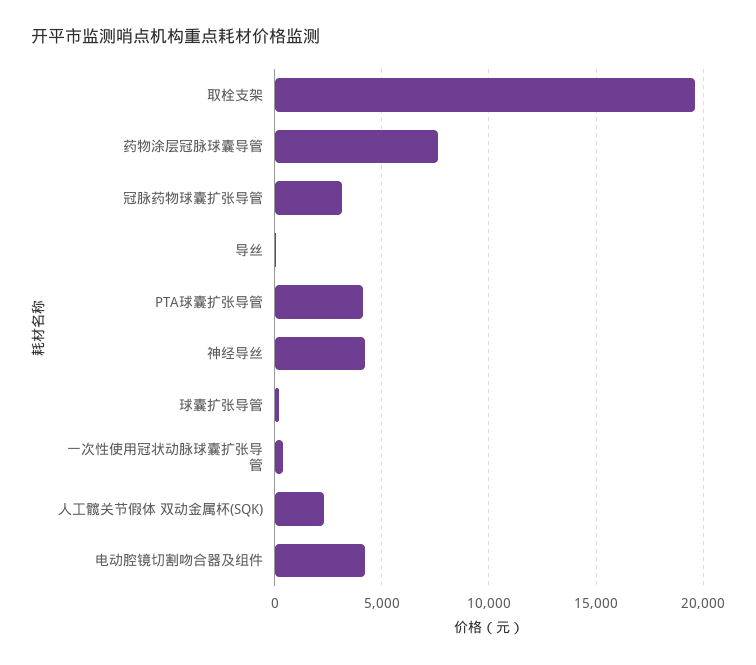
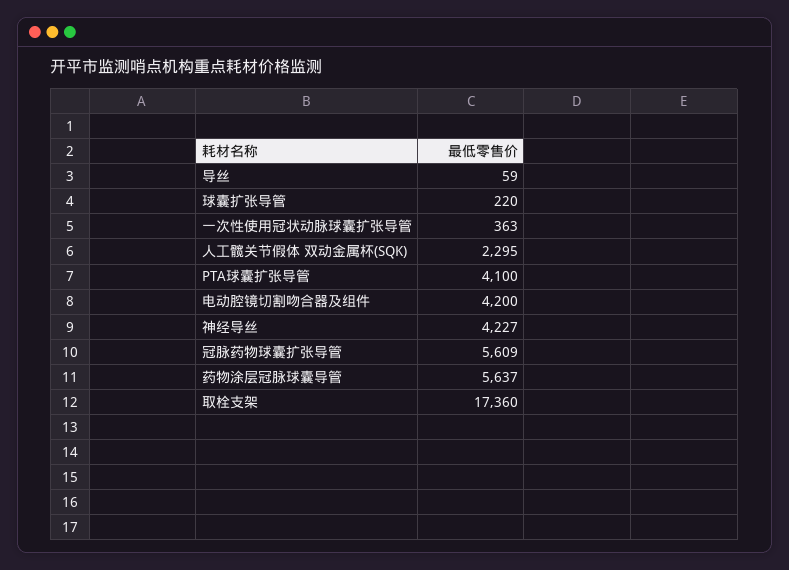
取栓支架: 19500 -> 17360
药物涂层冠脉球囊导管: 7500 -> 5637
冠脉药物球囊扩张导管: 3000 -> 5609

